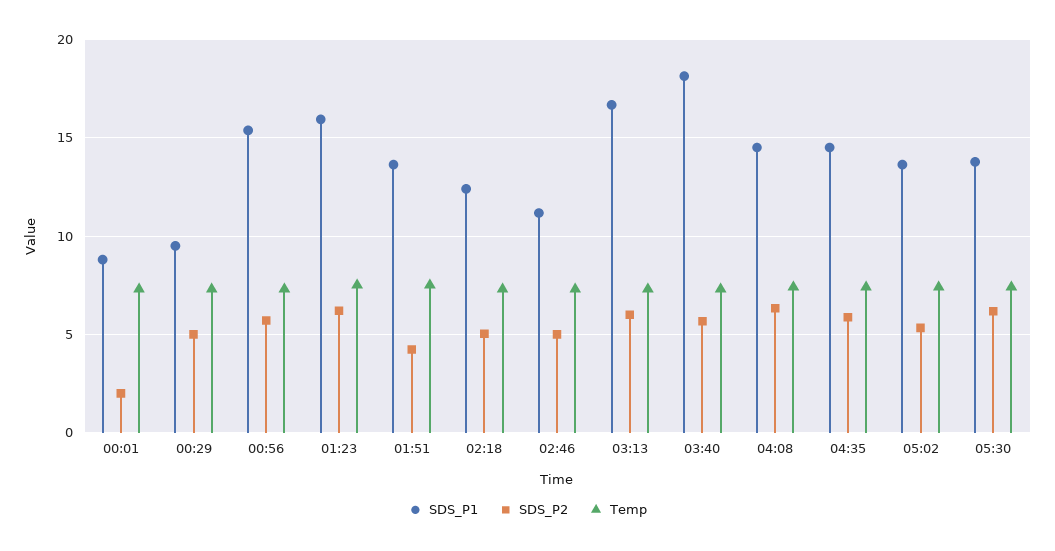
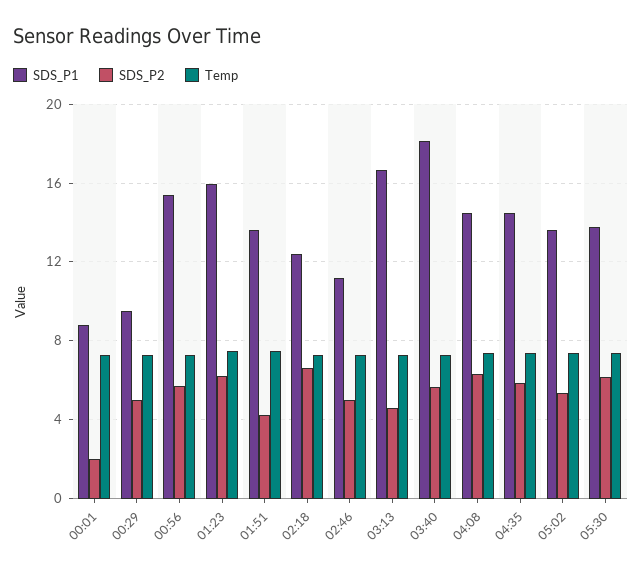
SDS_P2, 02:18: 5 -> 6.5
SDS_P2, 03:13: 6 -> 4.5

